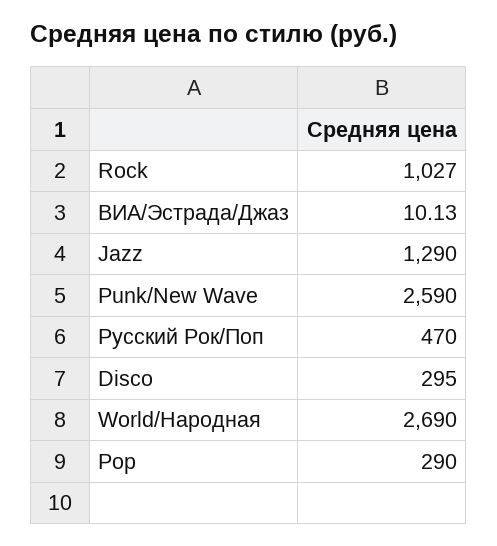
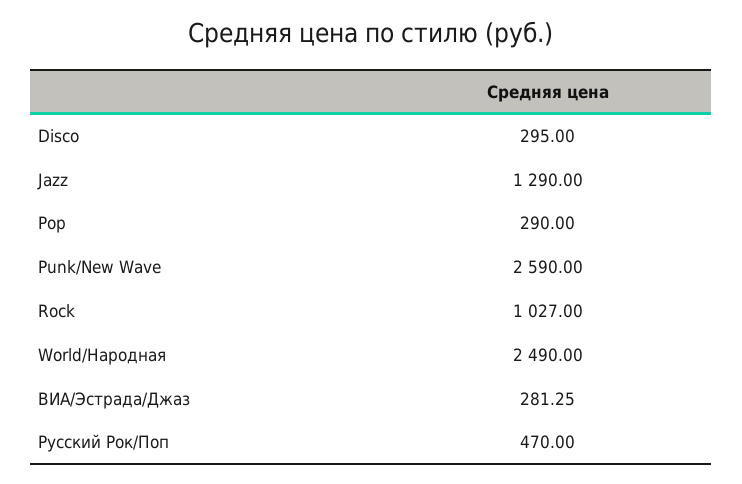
ВИА/Эстрада/Джаз: 10.13 -> 281.25
World/Народная: 2690 -> 2490

